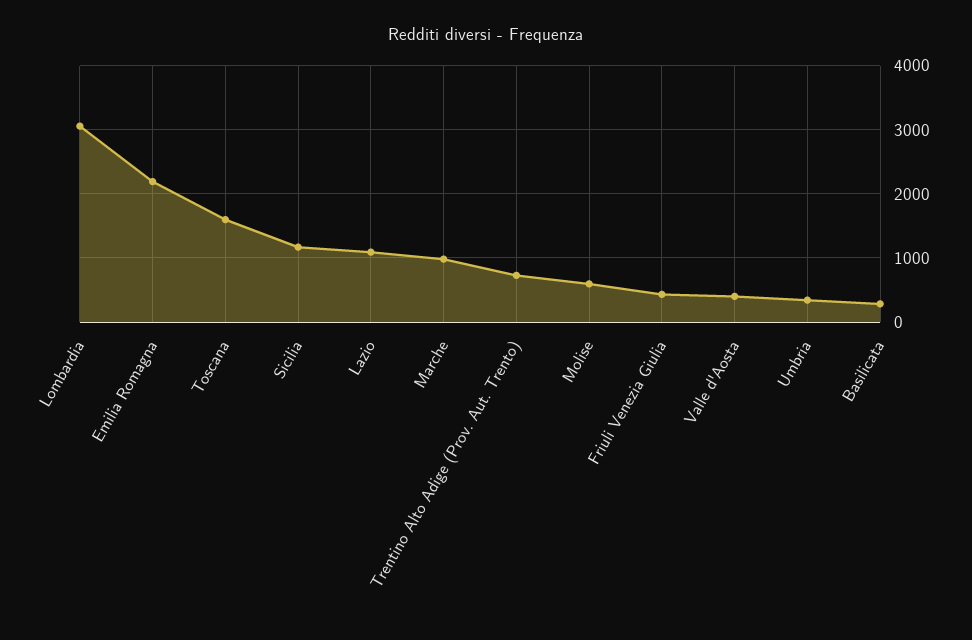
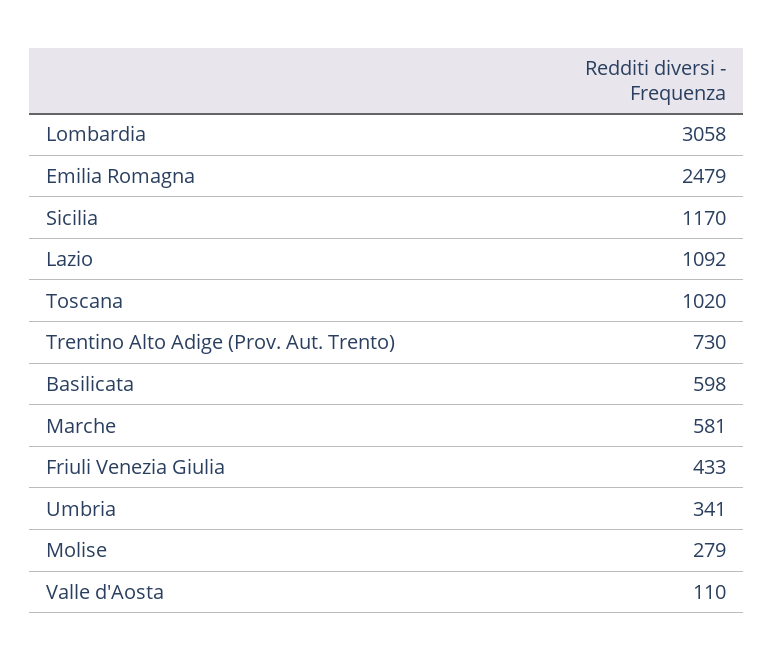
Emilia Romagna: 2200 -> 2479
Toscana: 1600 -> 1020
Marche: 1000 -> 581
Molise: 600 -> 279
Valle d'Aosta: 400 -> 110
Basilicata: 300 -> 598

